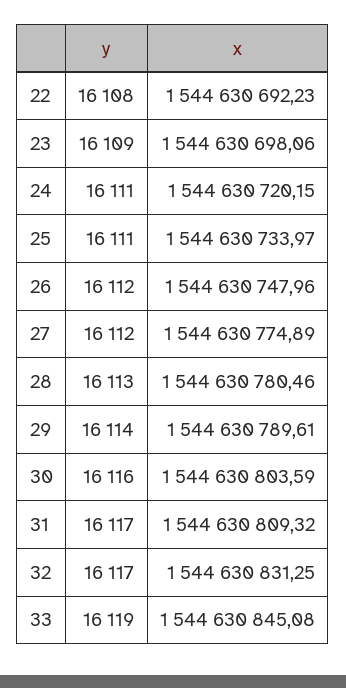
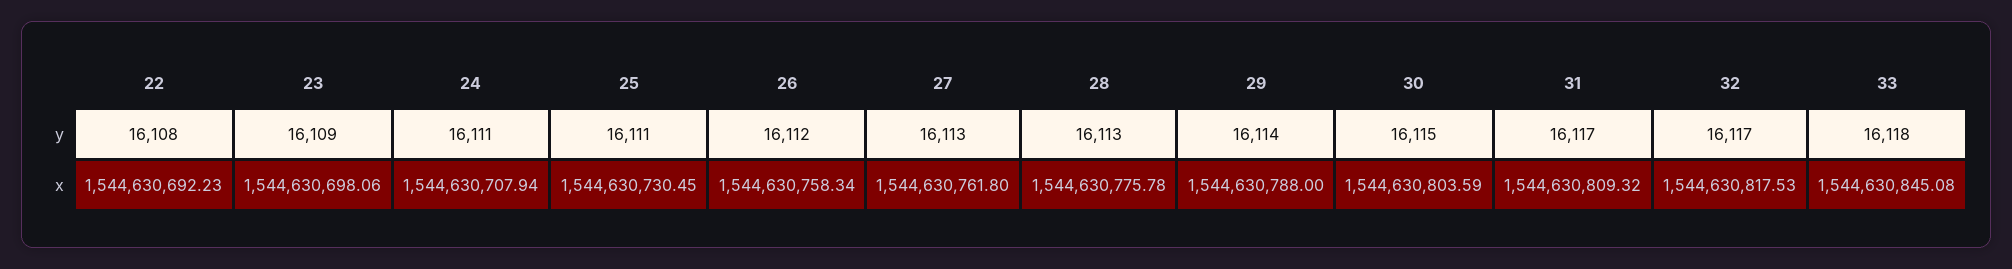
x, 24: 1544630720.15 -> 1544630707.94
x, 25: 1544630733.97 -> 1544630730.45
x, 26: 1544630747.96 -> 1544630758.34
y, 27: 16112 -> 16113
x, 27: 1544630774.89 -> 1544630761.8
x, 28: 1544630780.46 -> 1544630775.78
x, 29: 1544630789.61 -> 1544630788
y, 30: 16116 -> 16115
x, 32: 1544630831.25 -> 1544630817.53
y, 33: 16119 -> 16118

